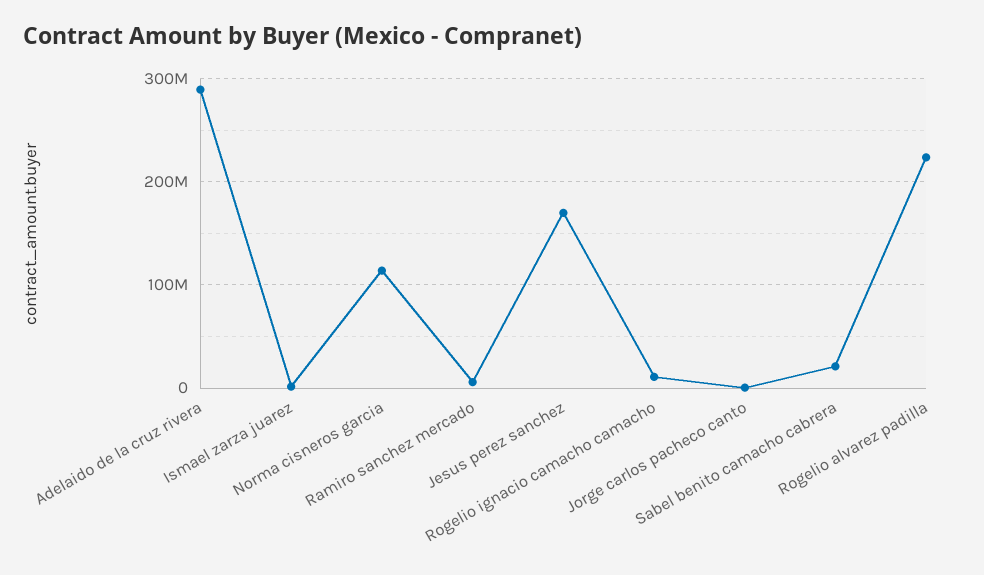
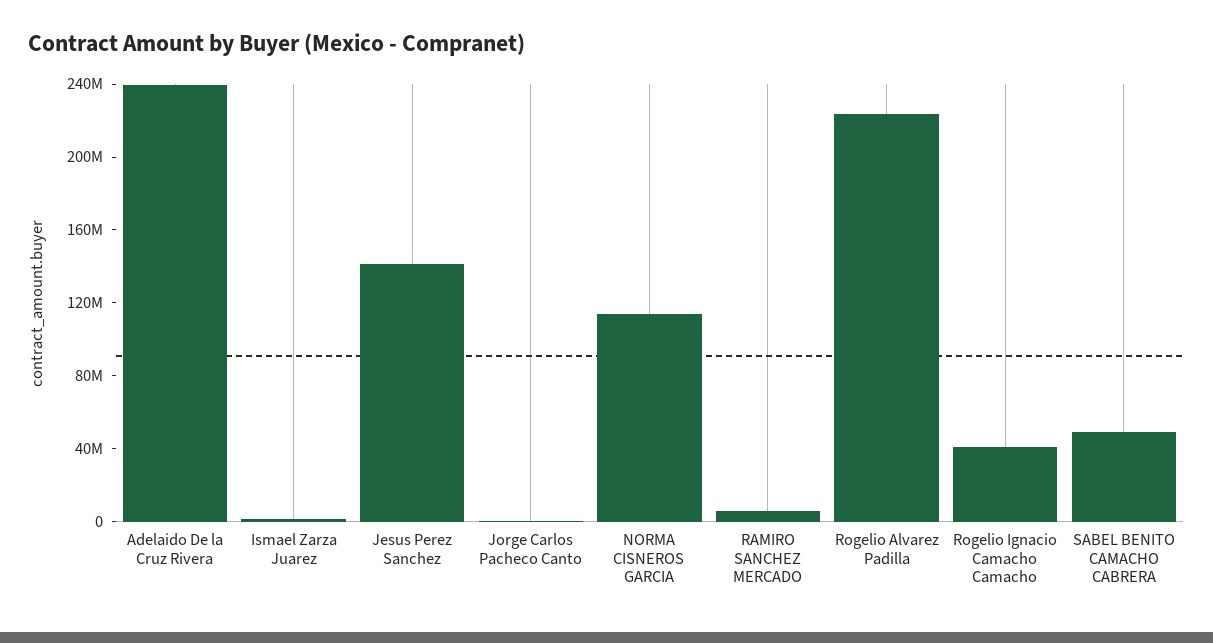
Adelaido de la cruz rivera: 290000000 -> 240000000
Jesus perez sanchez: 170000000 -> 140000000
Rogelio ignacio camacho camacho: 10000000 -> 40000000
Sabel benito camacho cabrera: 20000000 -> 50000000

